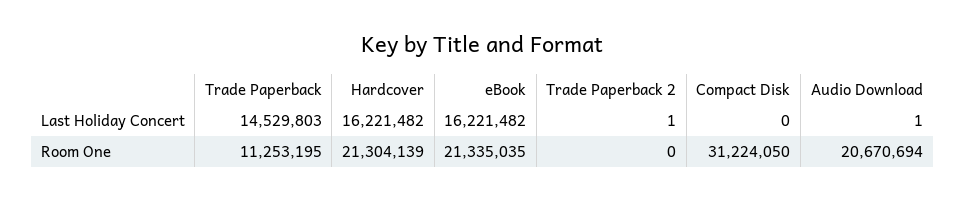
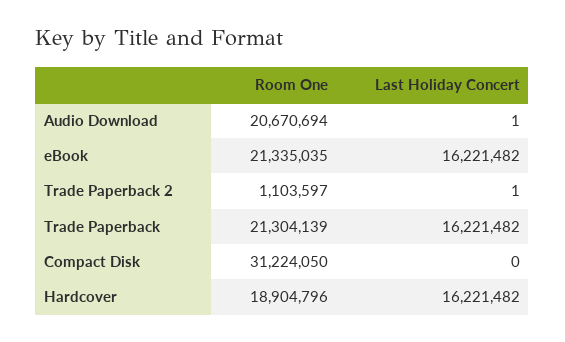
Trade Paperback, Last Holiday Concert: 14529803 -> 16221482
Trade Paperback, Room One: 11253195 -> 21304139
Hardcover, Room One: 21304139 -> 18904796
Trade Paperback 2, Room One: 0 -> 1103597

